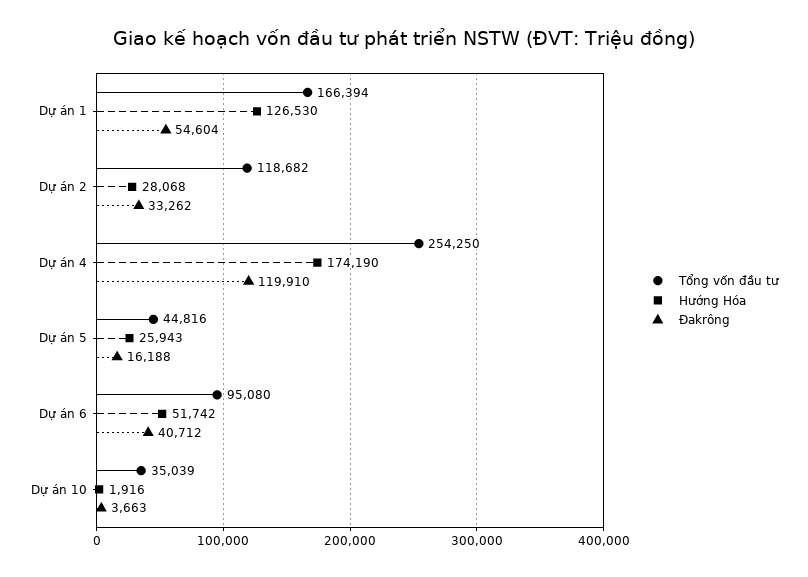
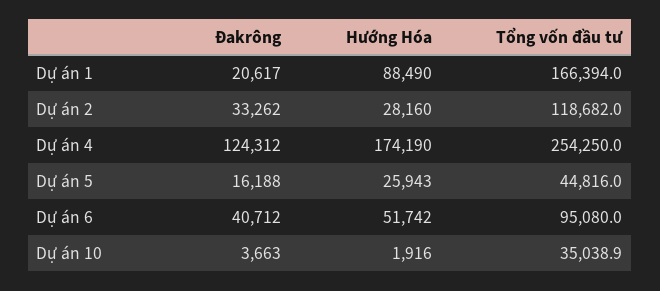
Hướng Hóa, Dự án 1: 126530 -> 88490
Đakrông, Dự án 1: 54604 -> 20617
Hướng Hóa, Dự án 2: 28068 -> 28160
Đakrông, Dự án 4: 119910 -> 124312

